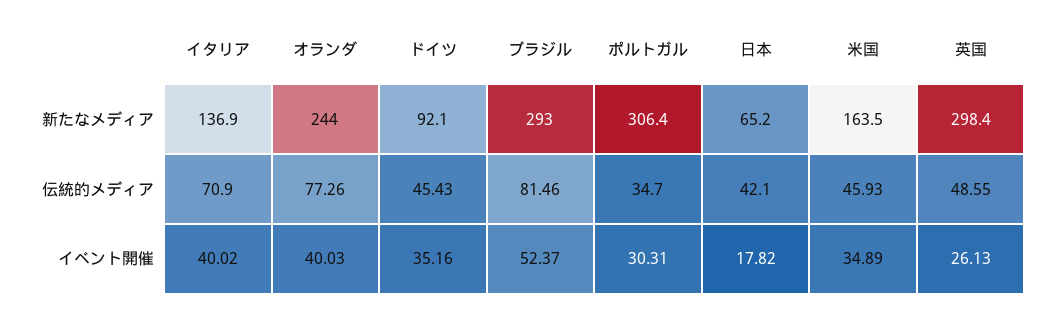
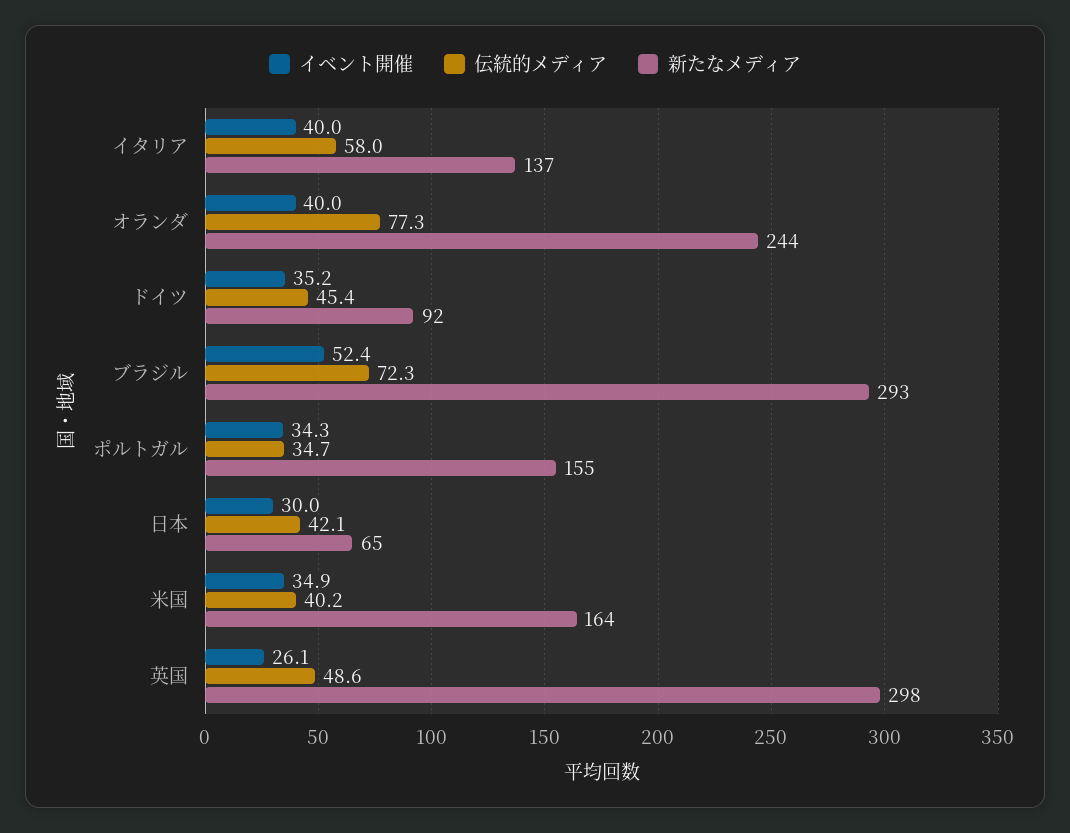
新たなメディア, ポルトガル: 306.4 -> 155
伝統的メディア, イタリア: 70.9 -> 58
伝統的メディア, ブラジル: 81.46 -> 72.3
伝統的メディア, 米国: 45.93 -> 40.2
イベント開催, ポルトガル: 30.31 -> 34.3
イベント開催, 日本: 17.82 -> 30

